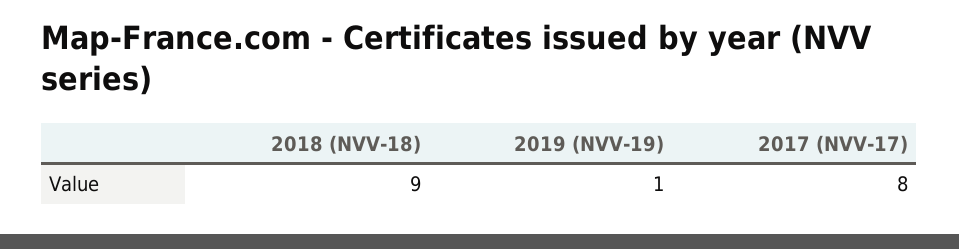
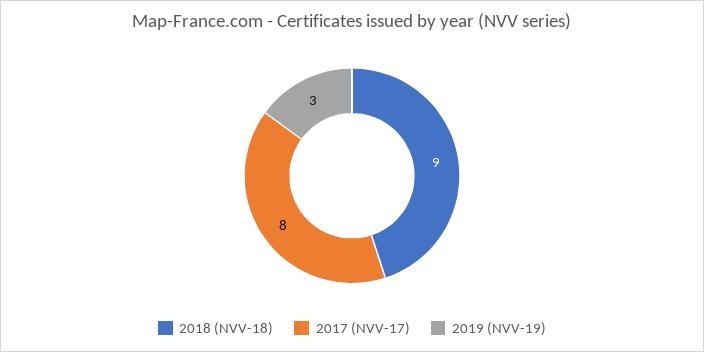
2019 (NVV-19): 1 -> 3

